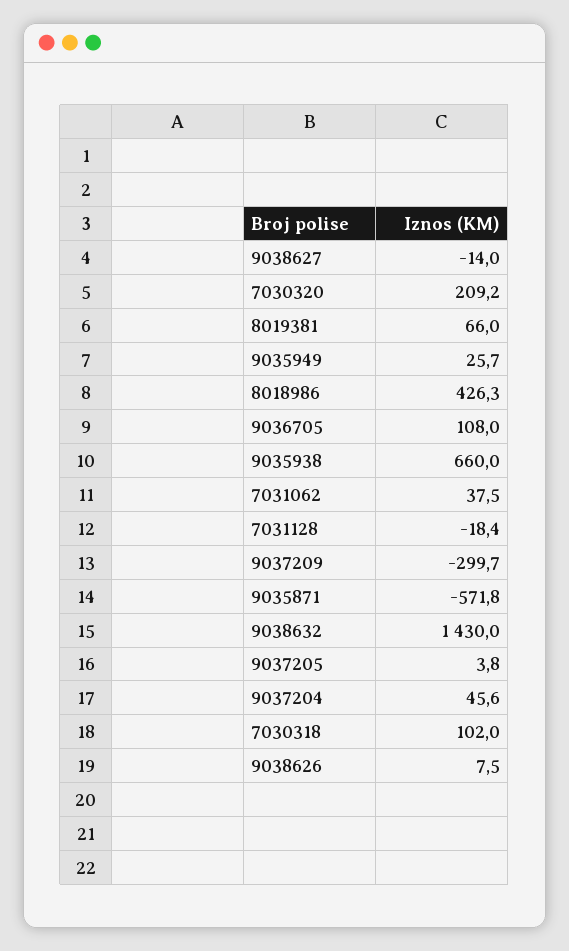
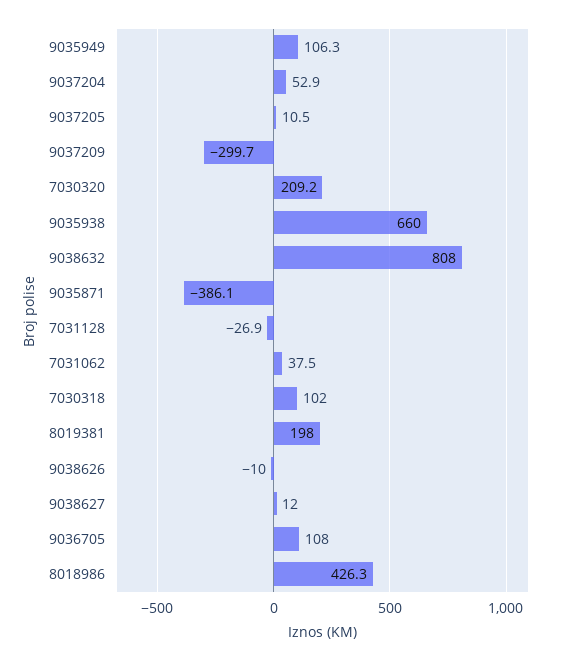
9038627: -14 -> 12
8019381: 66 -> 198
9035949: 25.7 -> 106.3
7031128: -18.4 -> -26.9
9035871: -571.8 -> -386.1
9038632: 1430 -> 808
9037205: 3.8 -> 10.5
9037204: 45.6 -> 52.9
9038626: 7.5 -> -10

